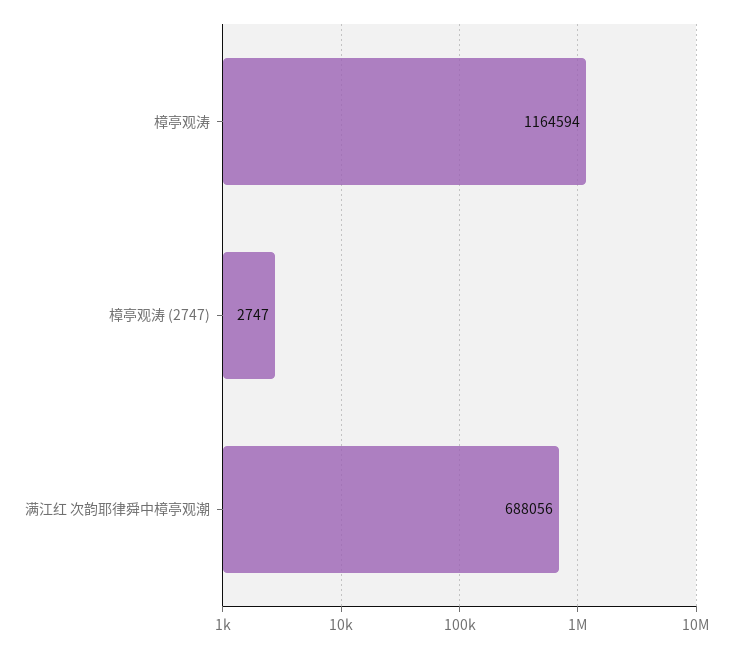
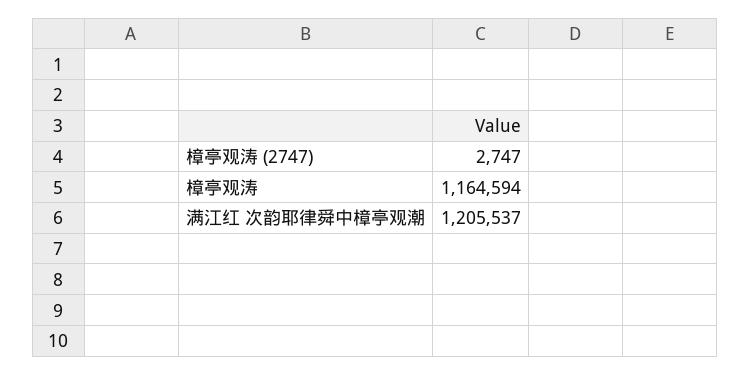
满江红 次韵耶律舜中樟亭观潮: 688056 -> 1205537

